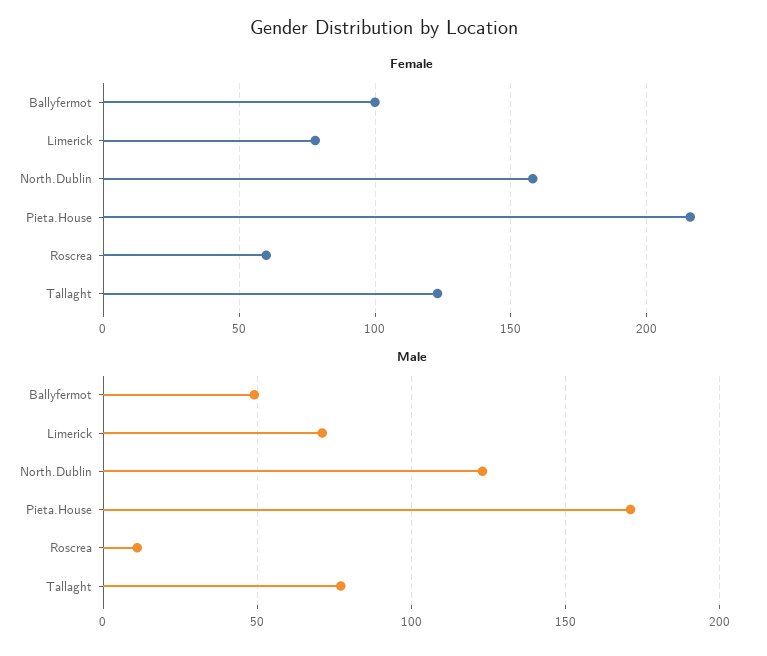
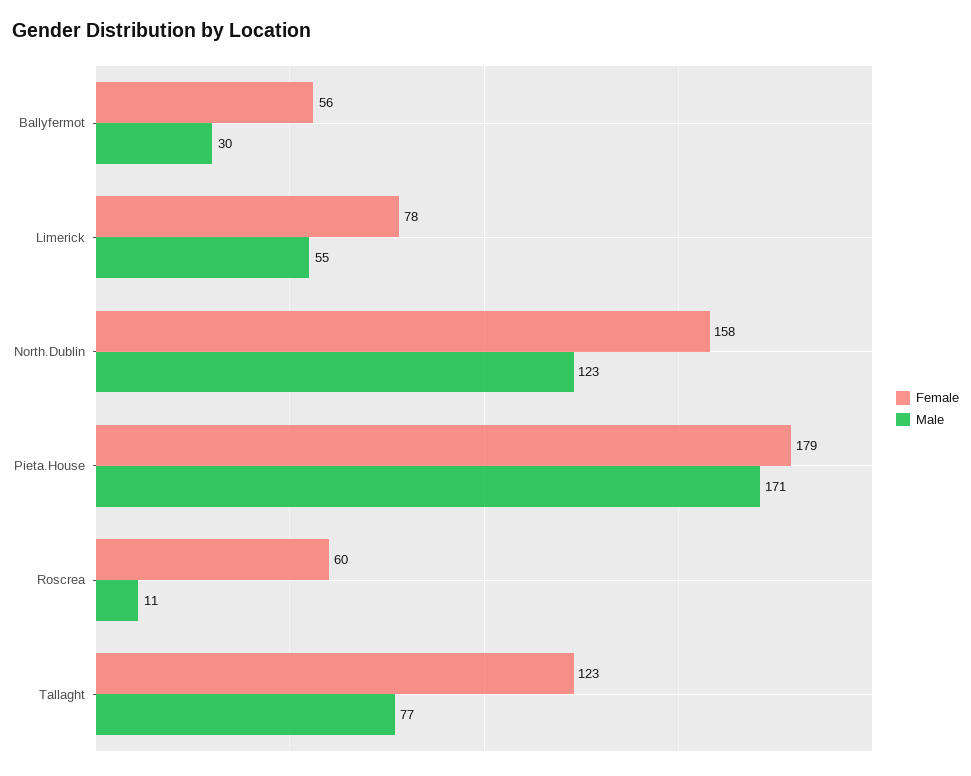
Female, Ballyfermot: 100 -> 56
Female, Pieta.House: 215 -> 179
Male, Ballyfermot: 50 -> 30
Male, Limerick: 70 -> 55

